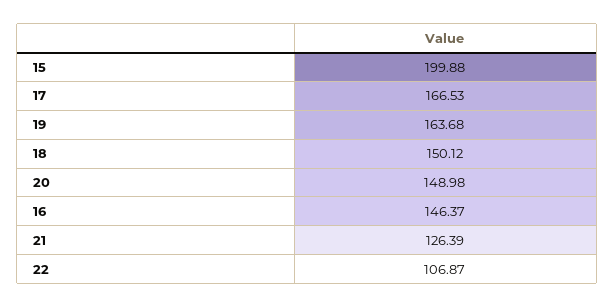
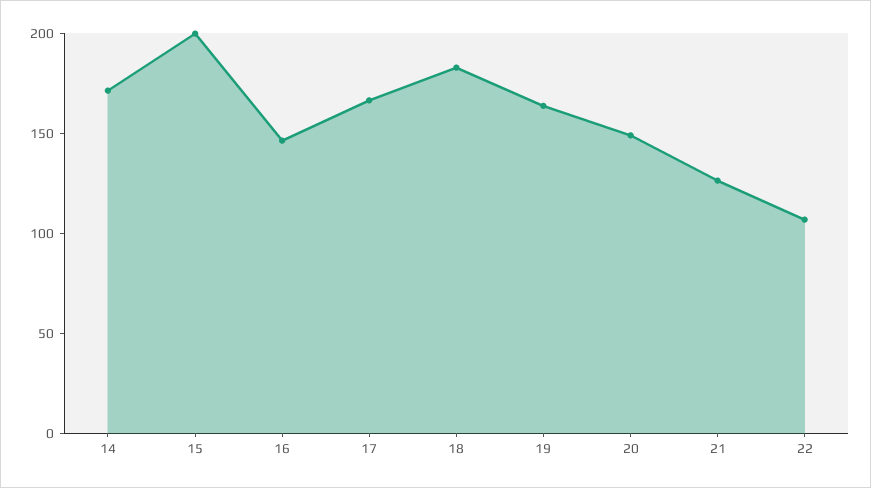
18: 150.12 -> 180
14: none -> 170

